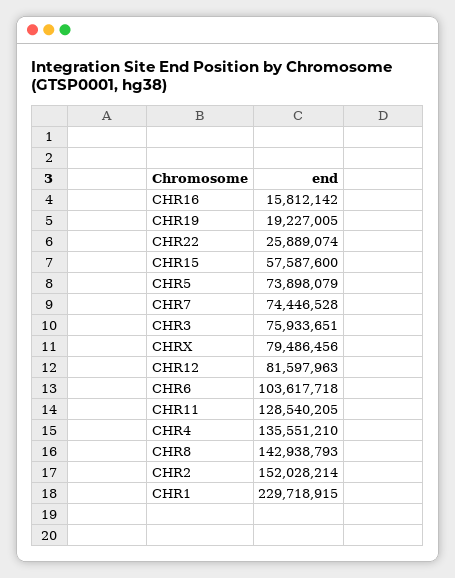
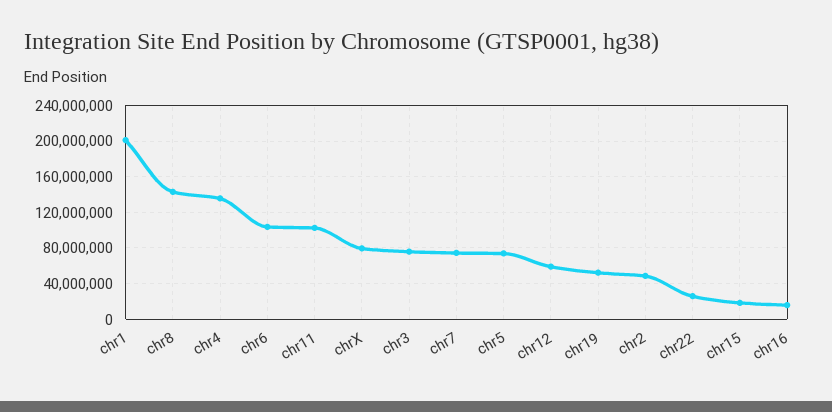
CHR19: 19227005 -> 50000000
CHR15: 57587600 -> 20000000
CHR12: 81597963 -> 60000000
CHR11: 128540205 -> 100000000
CHR2: 152028214 -> 50000000
CHR1: 229718915 -> 200000000

